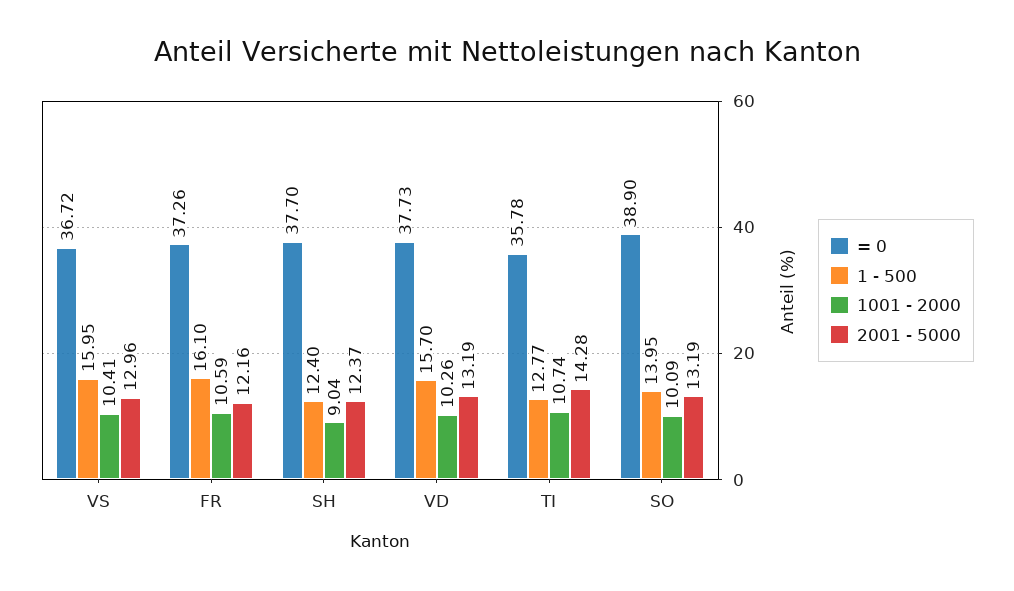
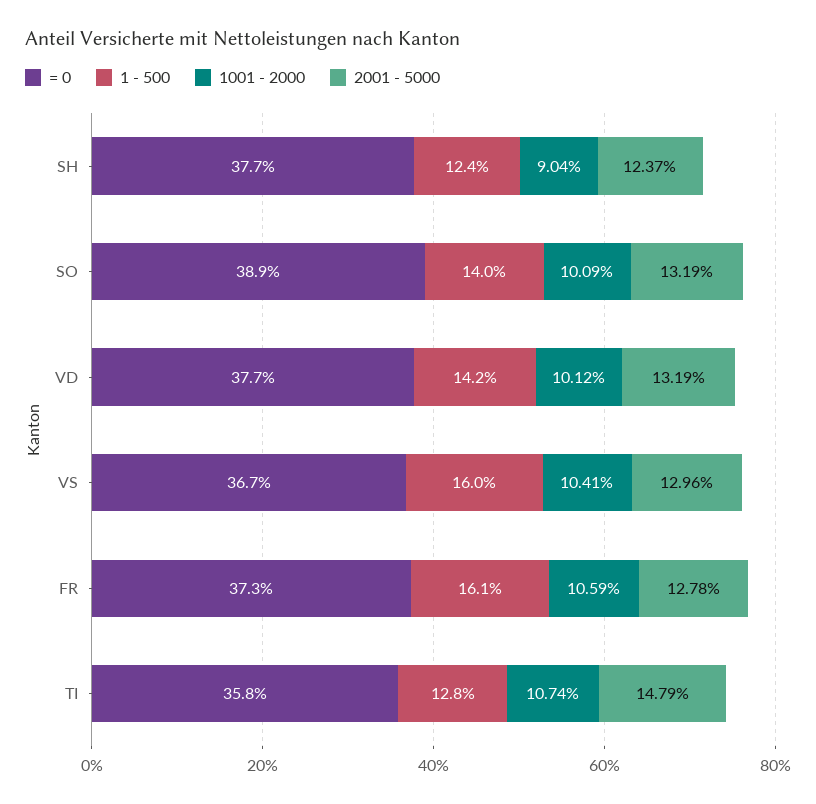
2001 - 5000, FR: 12.16 -> 12.78
1 - 500, VD: 15.7 -> 14.2
1001 - 2000, VD: 10.26 -> 10.12
2001 - 5000, TI: 14.28 -> 14.79

